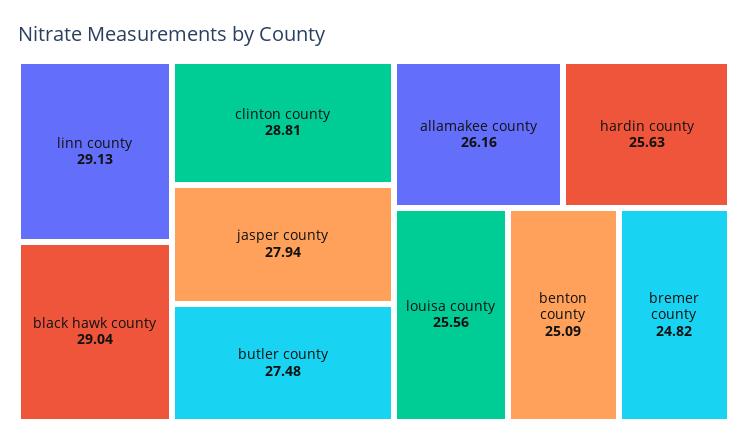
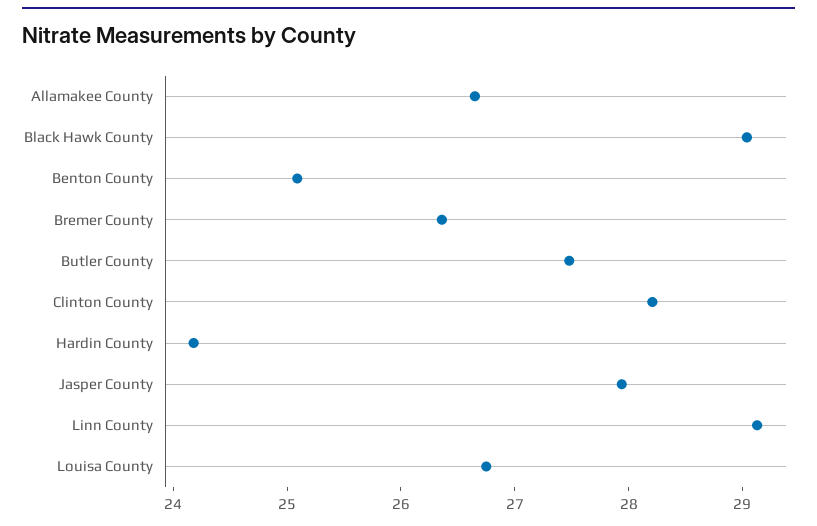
clinton county: 28.81 -> 28.2
allamakee county: 26.16 -> 26.6
hardin county: 25.63 -> 24.2
louisa county: 25.56 -> 26.8
bremer county: 24.82 -> 26.4

